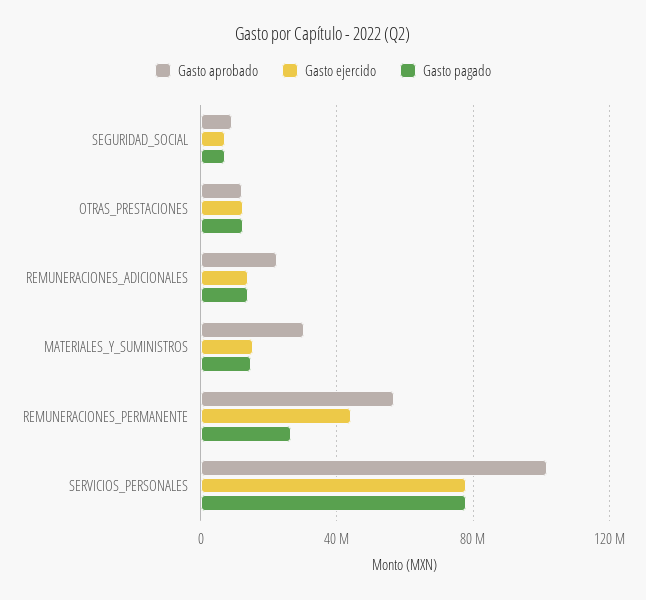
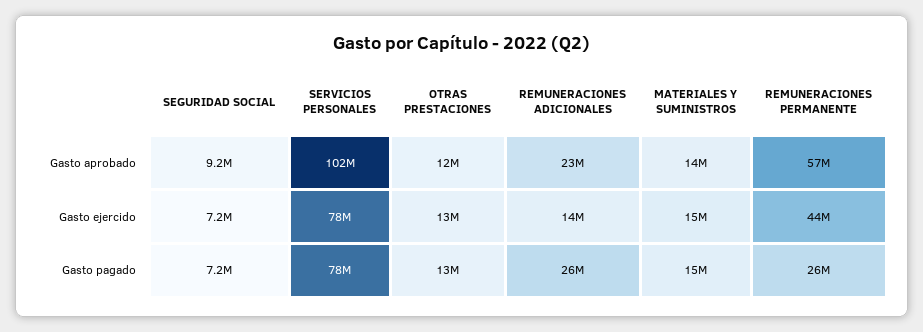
Gasto pagado, REMUNERACIONES_ADICIONALES: 15000000 -> 26000000
Gasto aprobado, MATERIALES_Y_SUMINISTROS: 30000000 -> 14000000

